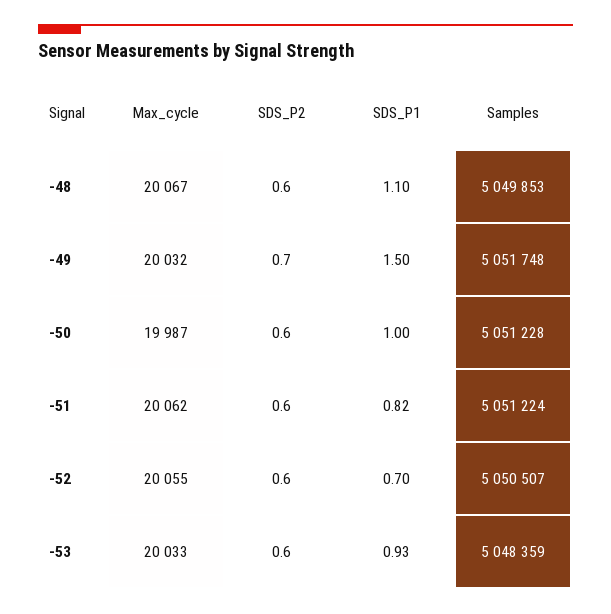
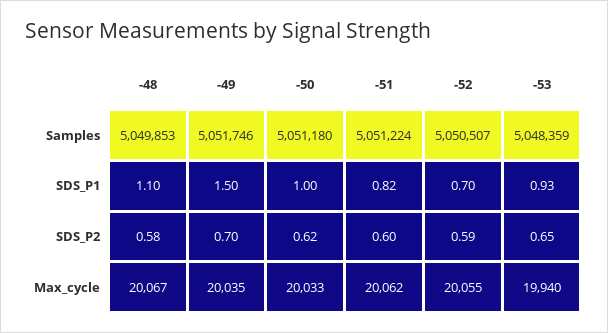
SDS_P2, -48: 0.6 -> 0.58
Max_cycle, -49: 20032 -> 20035
Samples, -49: 5051748 -> 5051746
Max_cycle, -50: 19987 -> 20033
SDS_P2, -50: 0.6 -> 0.62
Samples, -50: 5051228 -> 5051180
SDS_P2, -52: 0.6 -> 0.59
Max_cycle, -53: 20033 -> 19940
SDS_P2, -53: 0.6 -> 0.65

